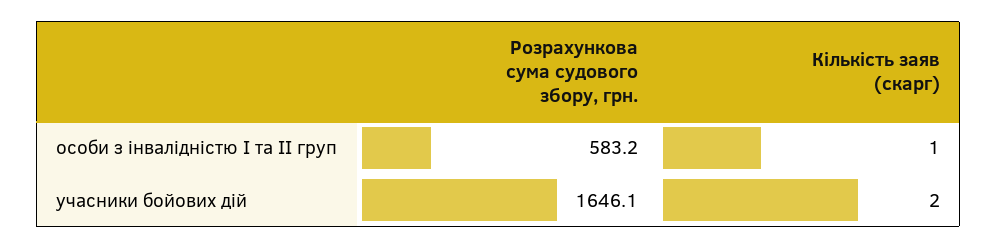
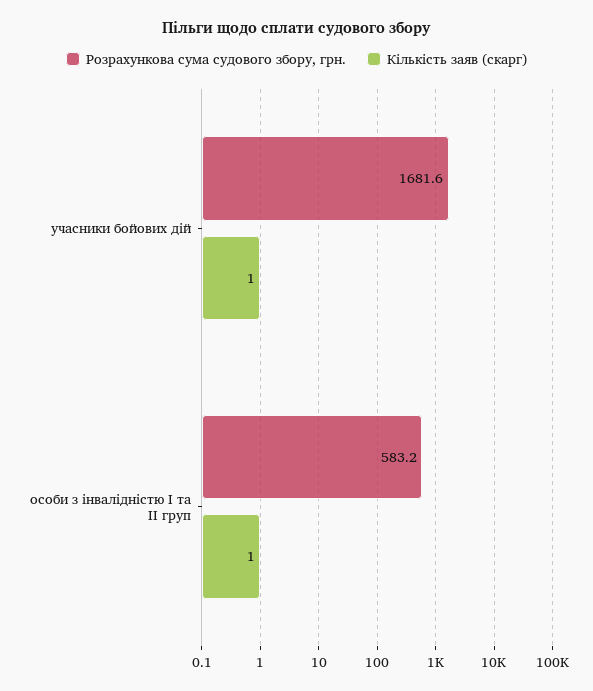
Розрахункова сума судового збору, грн., учасники бойових дій: 1646.1 -> 1681.6
Кількість заяв (скарг), учасники бойових дій: 2 -> 1

